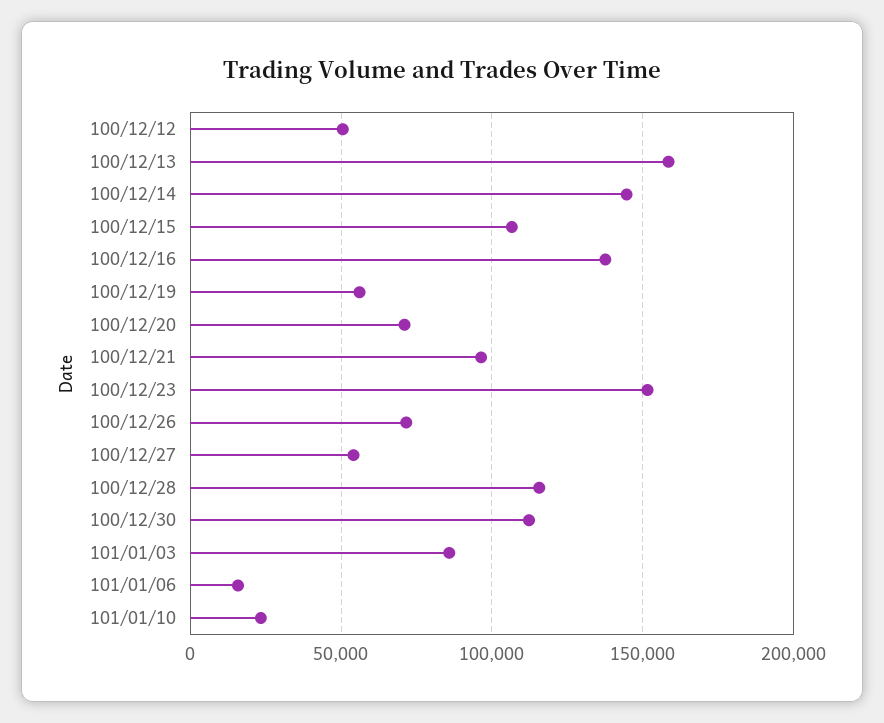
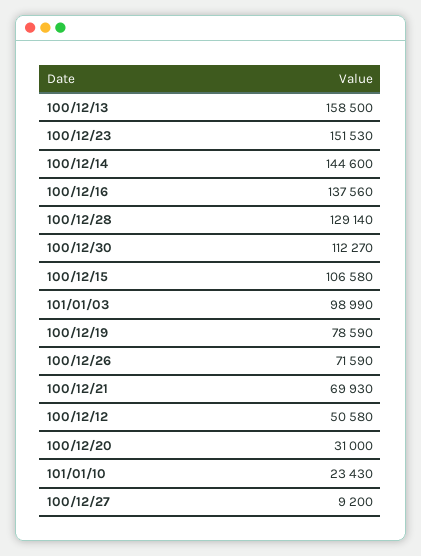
100/12/19: 55000 -> 78590
100/12/20: 70000 -> 31000
100/12/21: 95000 -> 69930
100/12/27: 55000 -> 9200
100/12/28: 115000 -> 129140
101/01/03: 85000 -> 98990
101/01/06: 15000 -> none

